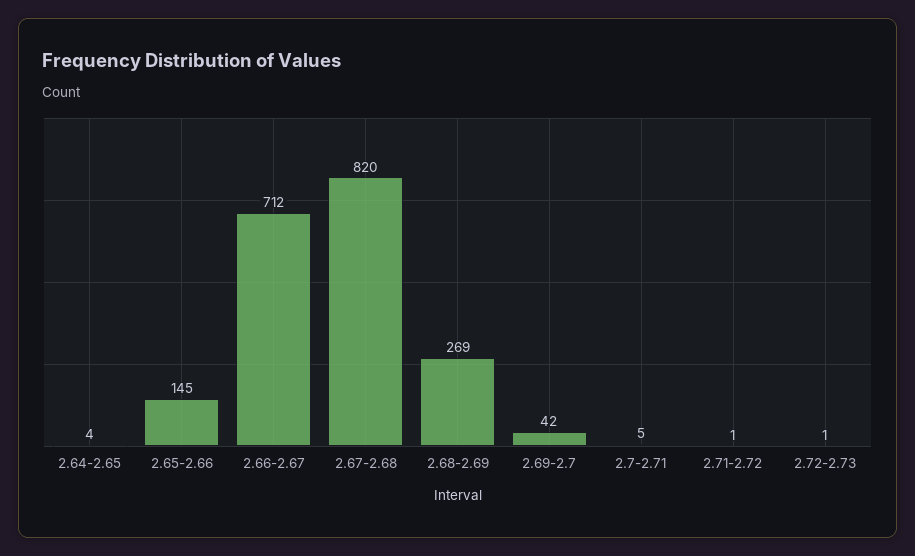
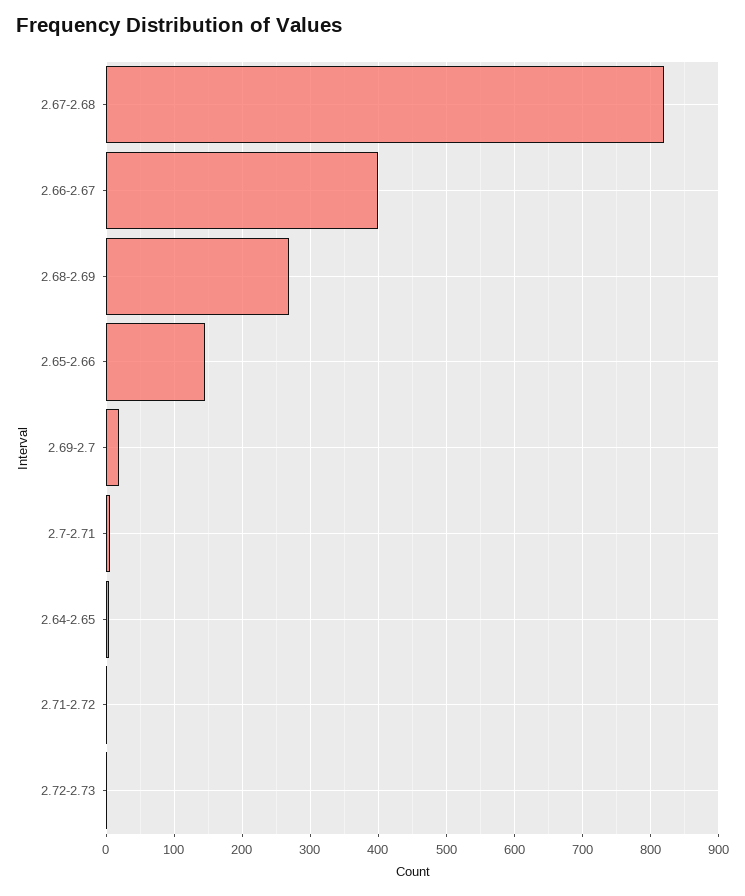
2.66-2.67: 712 -> 400
2.69-2.7: 42 -> 20

